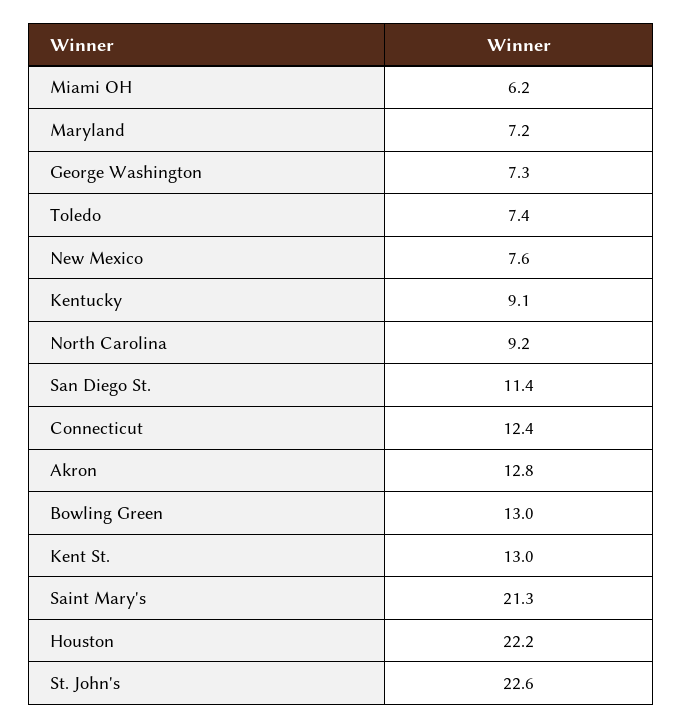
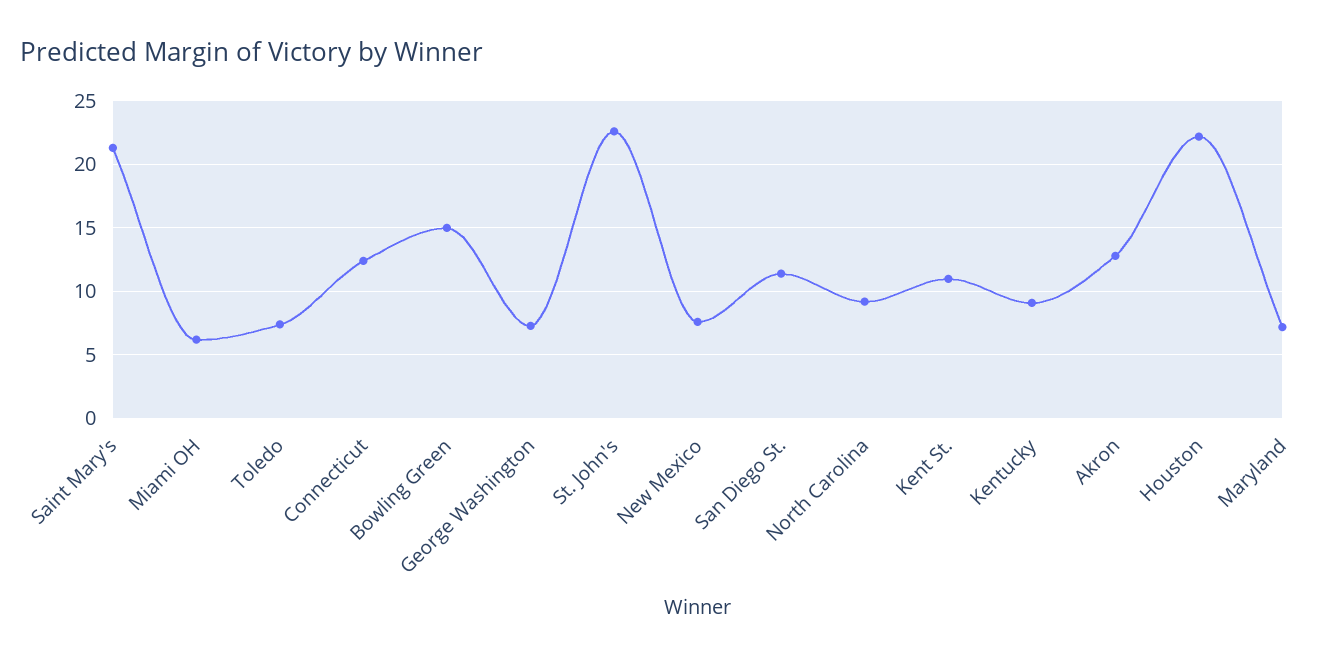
Bowling Green: 13 -> 15
Kent St.: 13 -> 11

